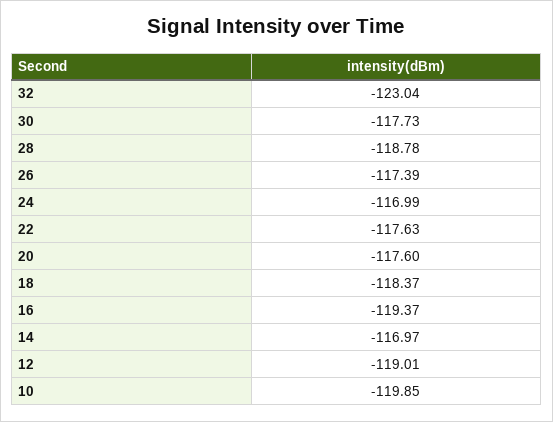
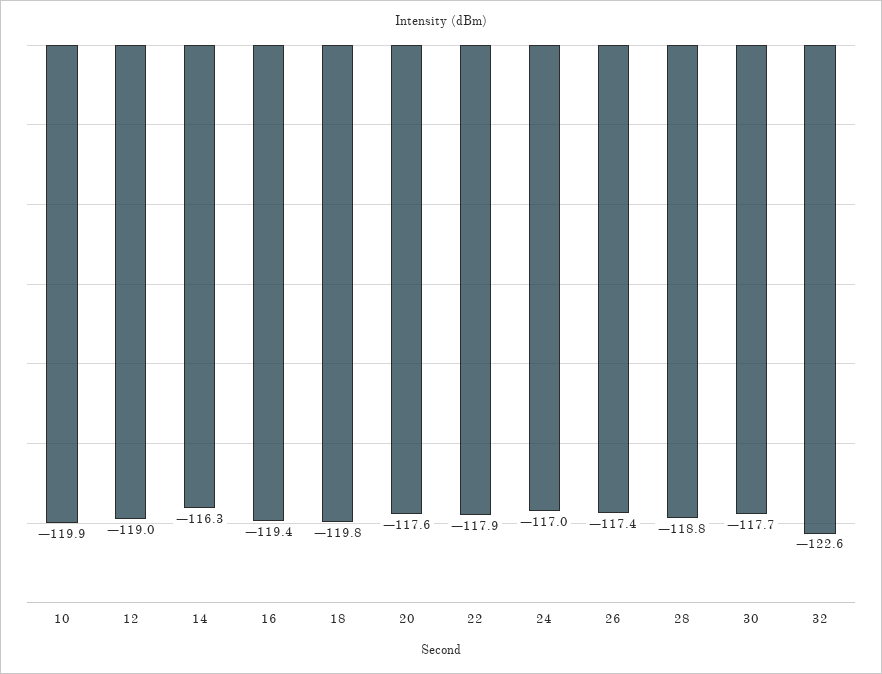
32: -123.04 -> -122.6
22: -117.63 -> -117.9
18: -118.37 -> -119.8
14: -116.97 -> -116.3

